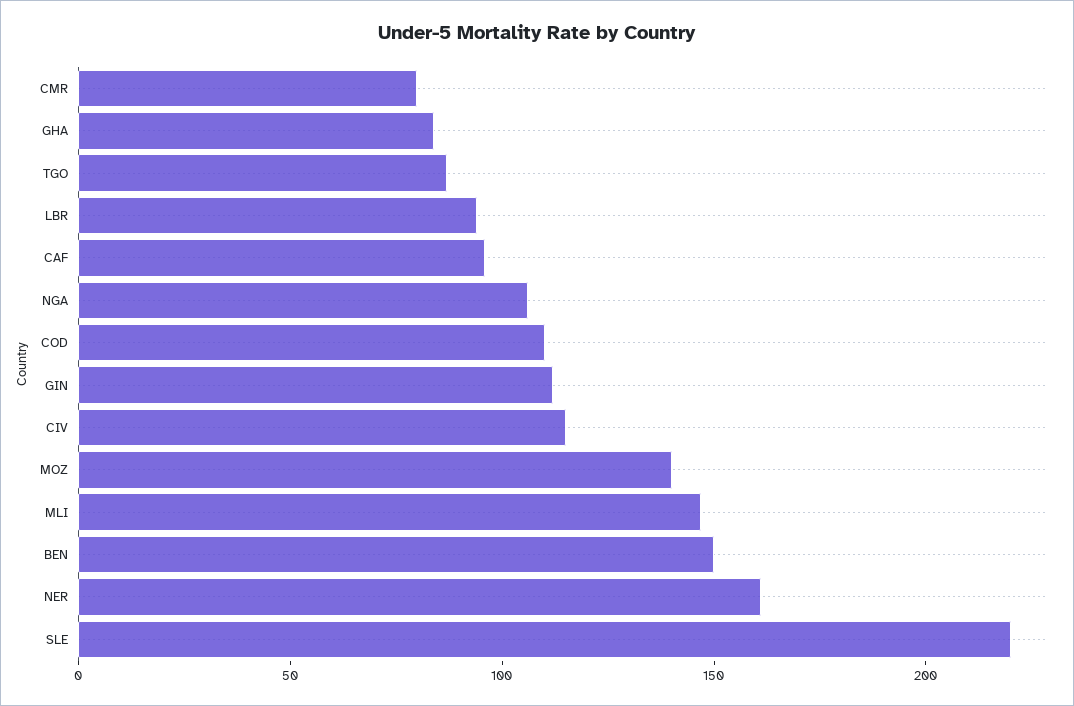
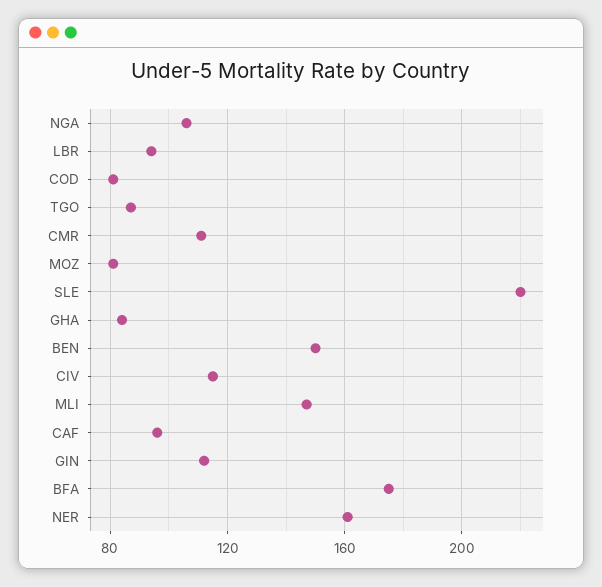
CMR: 80 -> 110
COD: 110 -> 80
MOZ: 140 -> 80
BFA: none -> 175

